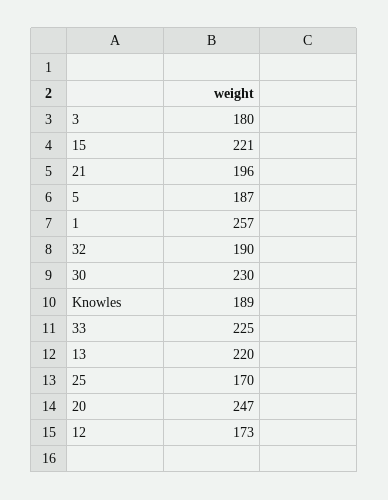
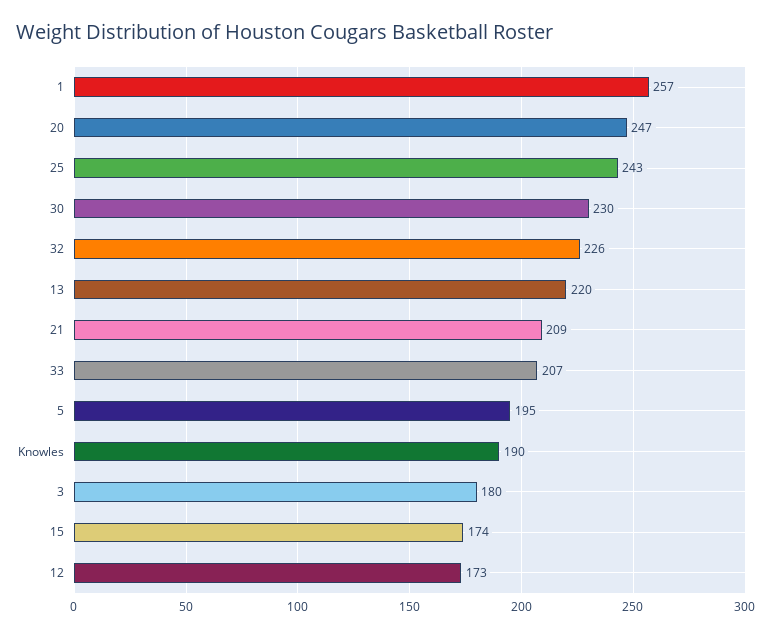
15: 221 -> 174
21: 196 -> 209
5: 187 -> 195
32: 190 -> 226
Knowles: 189 -> 190
33: 225 -> 207
25: 170 -> 243

